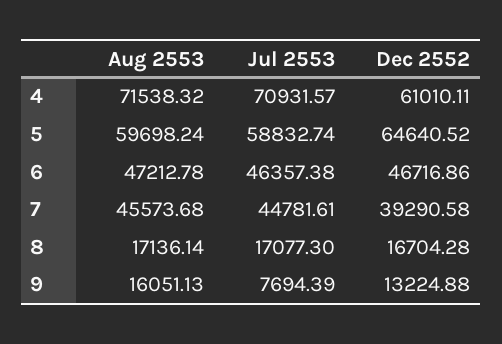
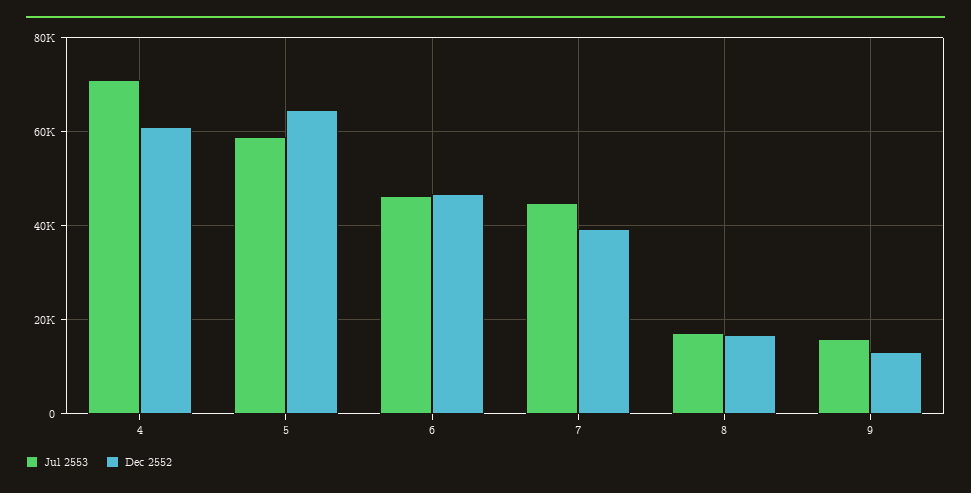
Aug 2553, 4: 71538.32 -> none
Aug 2553, 5: 59698.24 -> none
Aug 2553, 6: 47212.78 -> none
Aug 2553, 7: 45573.68 -> none
Aug 2553, 8: 17136.14 -> none
Aug 2553, 9: 16051.13 -> none
Jul 2553, 9: 7694.39 -> 16000

